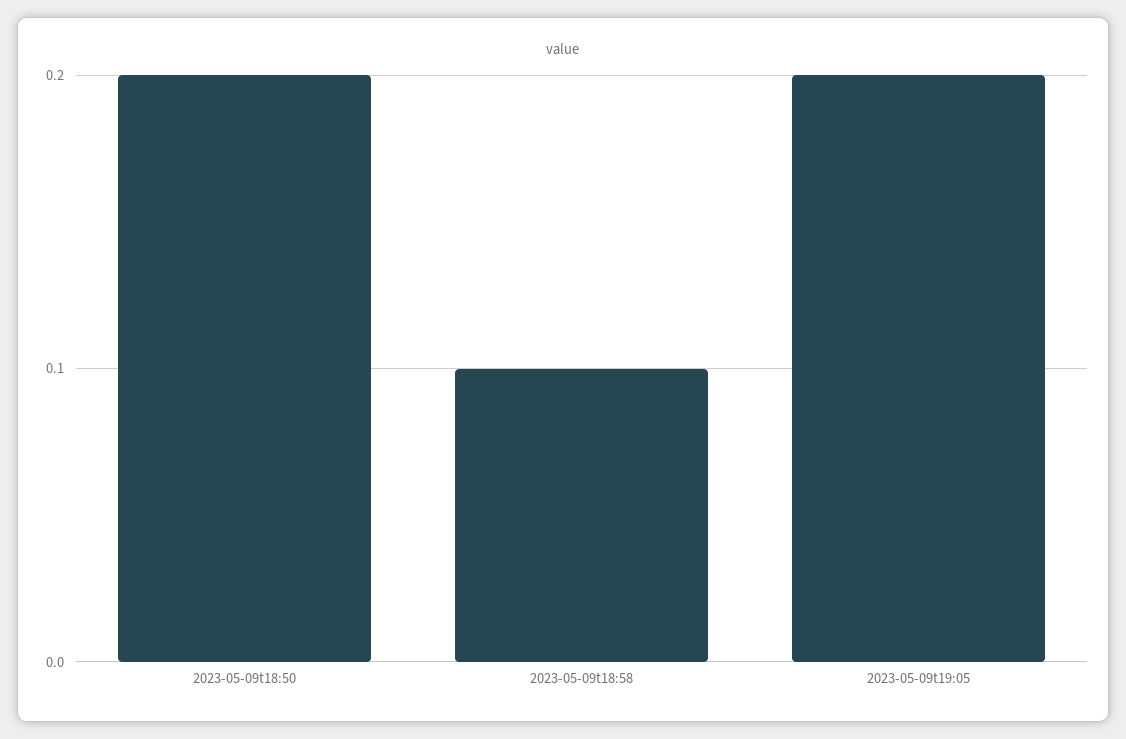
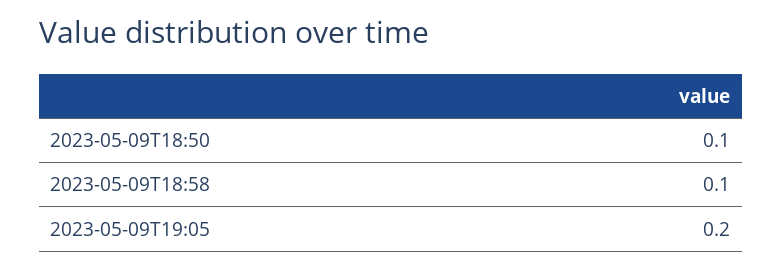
2023-05-09t18:50: 0.2 -> 0.1

